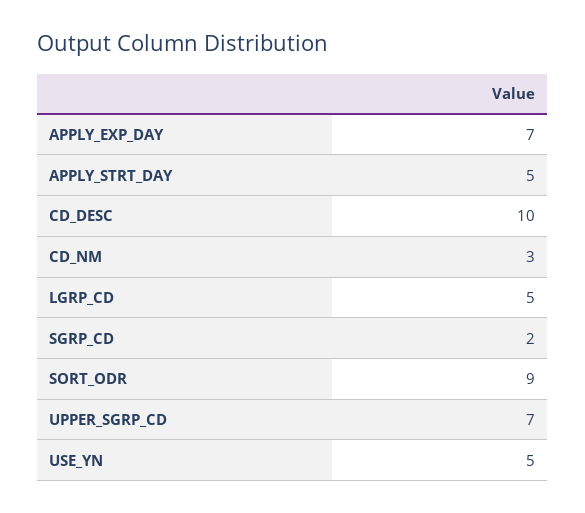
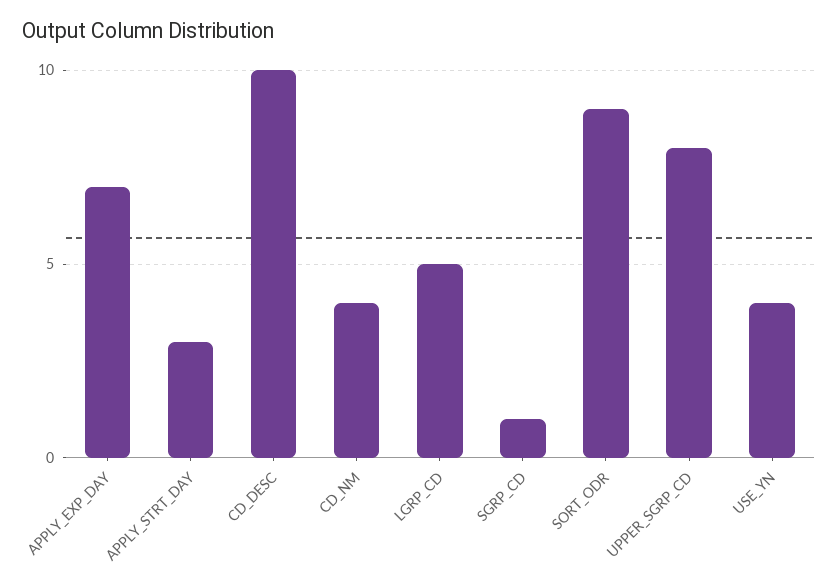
APPLY_STRT_DAY: 5 -> 3
CD_NM: 3 -> 4
SGRP_CD: 2 -> 1
UPPER_SGRP_CD: 7 -> 8
USE_YN: 5 -> 4

